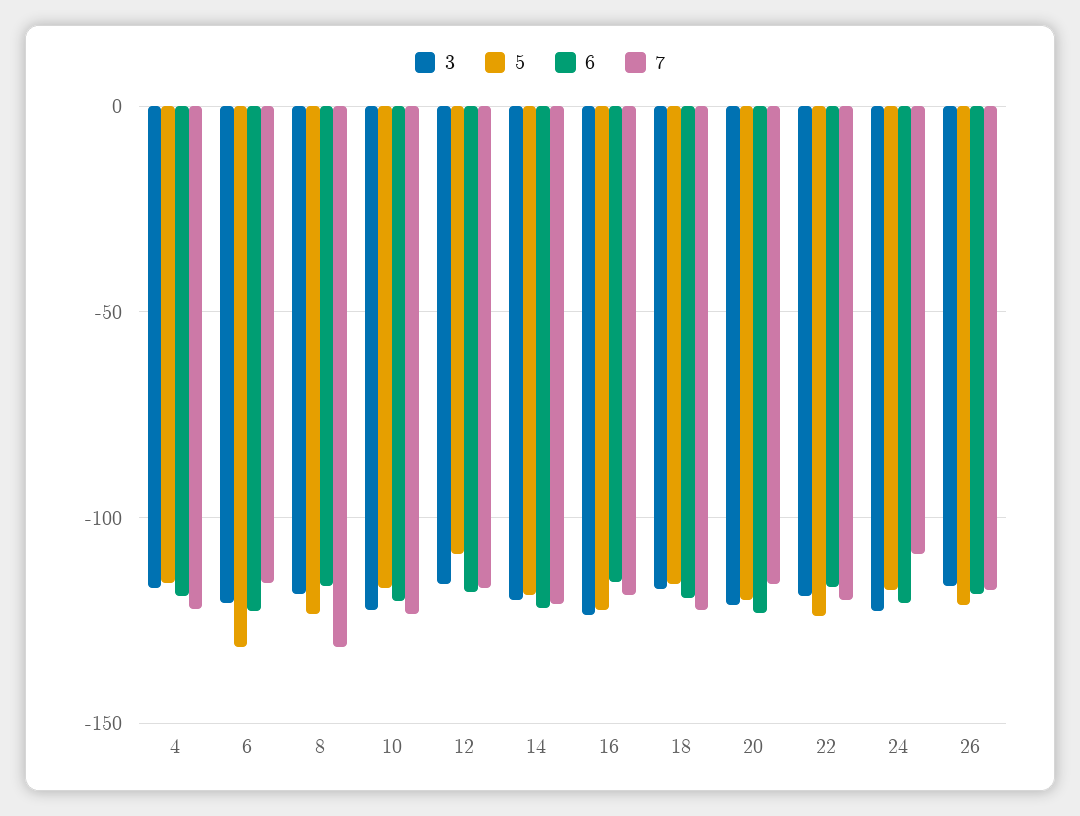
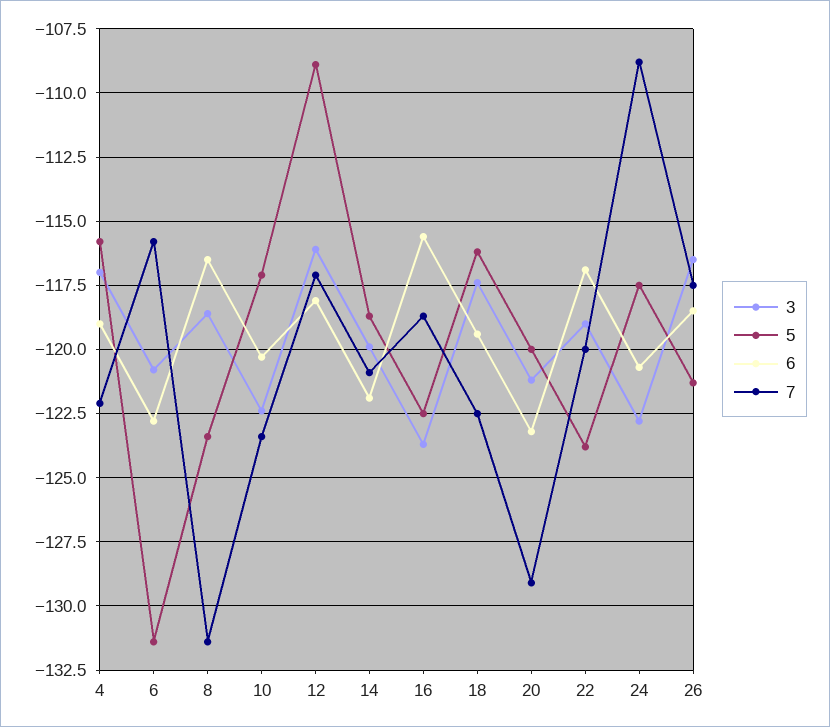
7, 20: -115 -> -129

